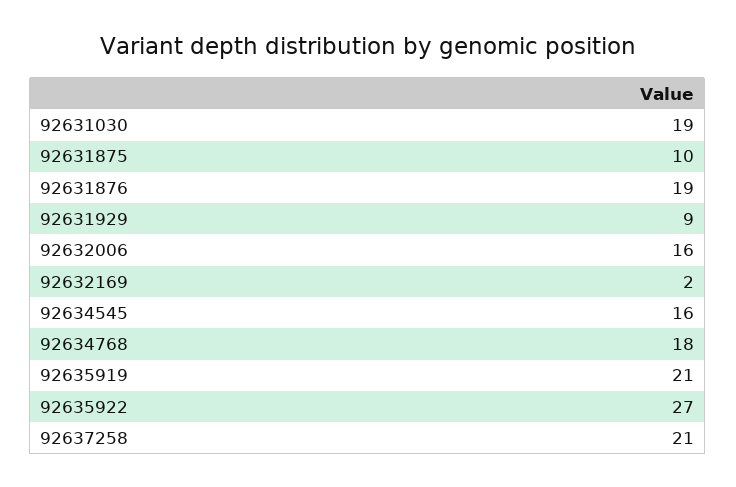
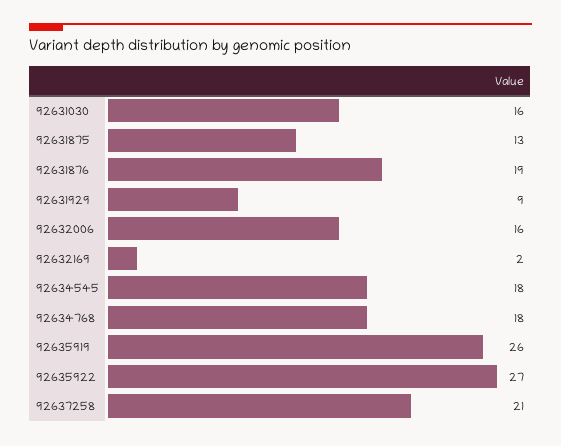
92631030: 19 -> 16
92631875: 10 -> 13
92634545: 16 -> 18
92635919: 21 -> 26

